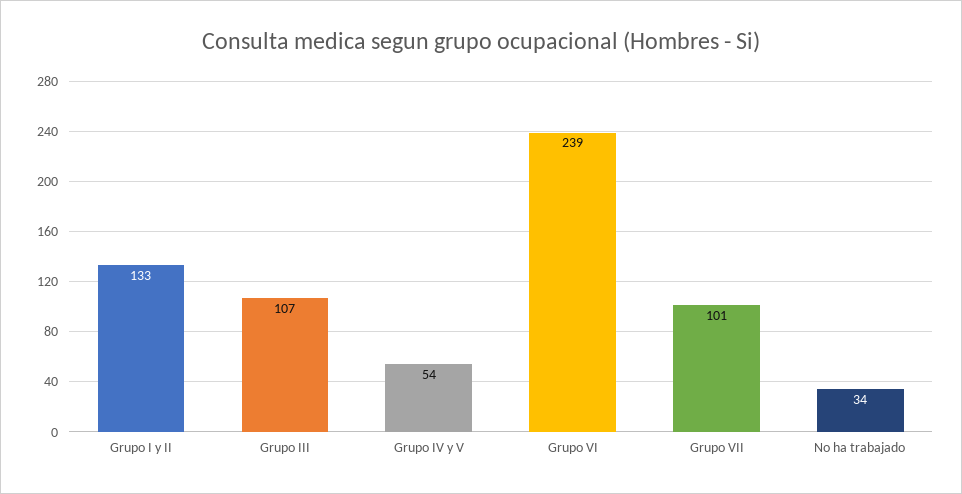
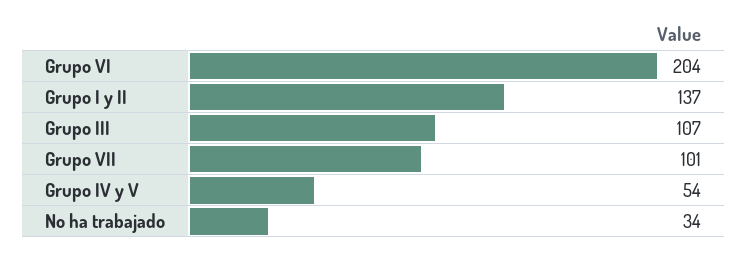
Grupo I y II: 133 -> 137
Grupo VI: 239 -> 204

